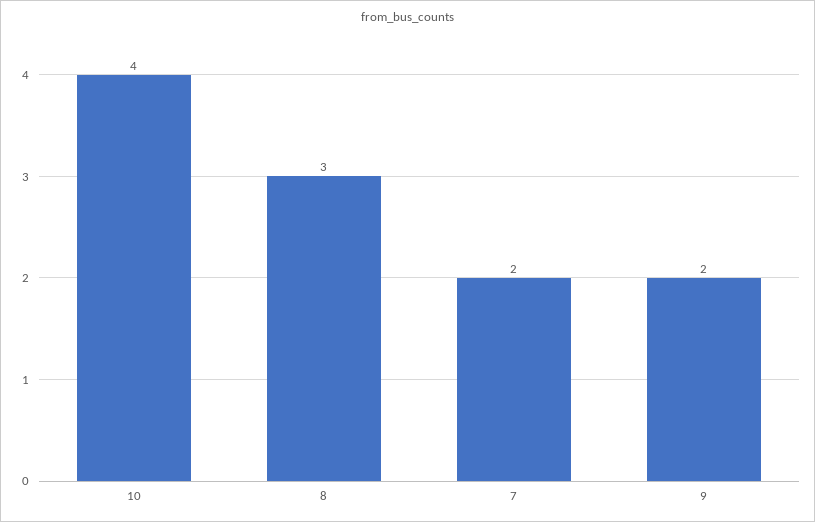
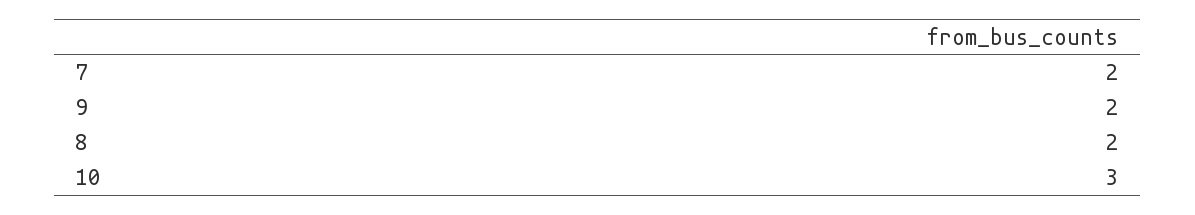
10: 4 -> 3
8: 3 -> 2

